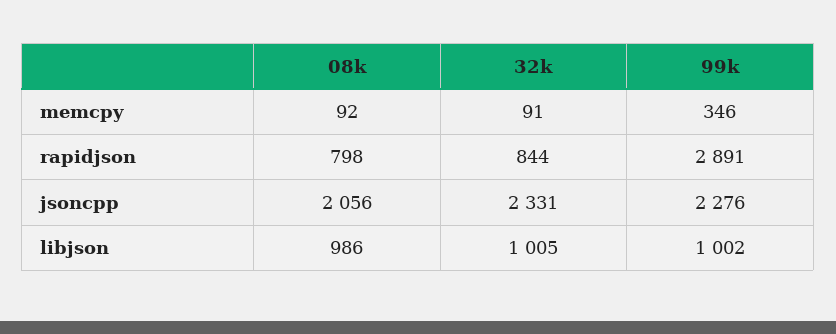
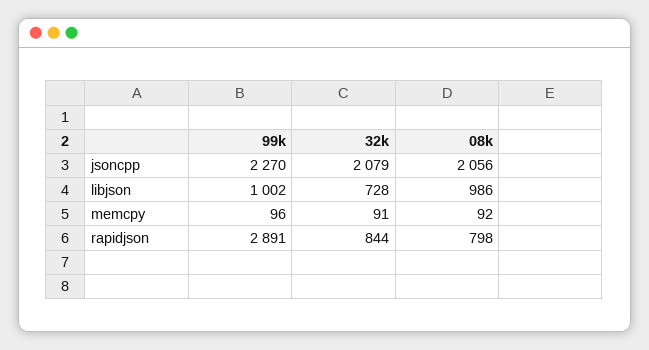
99k, memcpy: 346 -> 96
32k, jsoncpp: 2331 -> 2079
99k, jsoncpp: 2276 -> 2270
32k, libjson: 1005 -> 728

